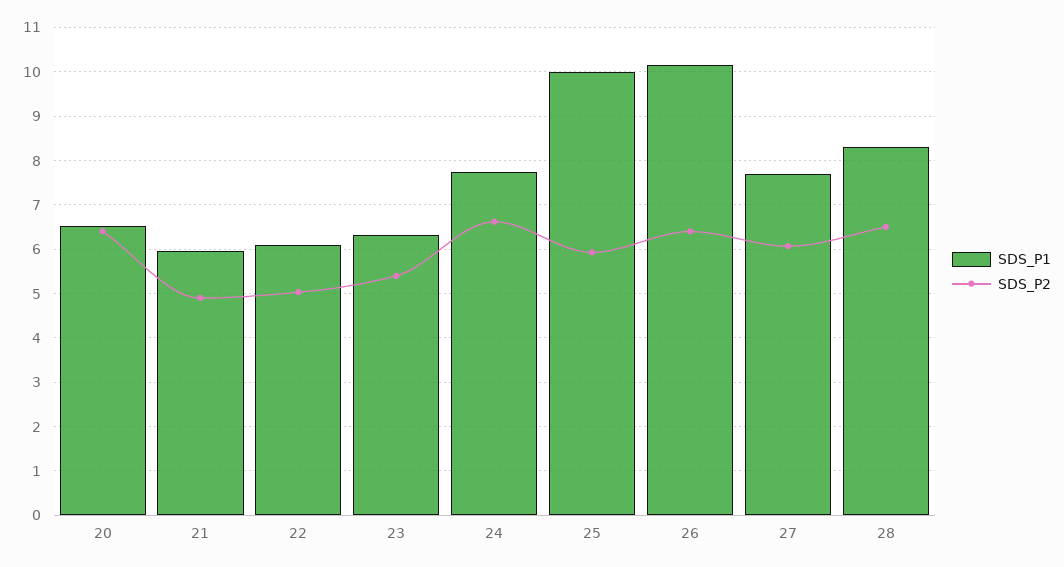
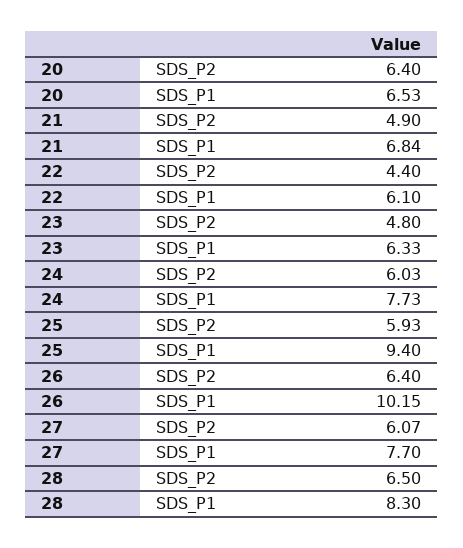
SDS_P1, 21: 6 -> 6.84
SDS_P2, 22: 5 -> 4.4
SDS_P2, 23: 5.4 -> 4.8
SDS_P2, 24: 6.6 -> 6.03
SDS_P1, 25: 10 -> 9.4

